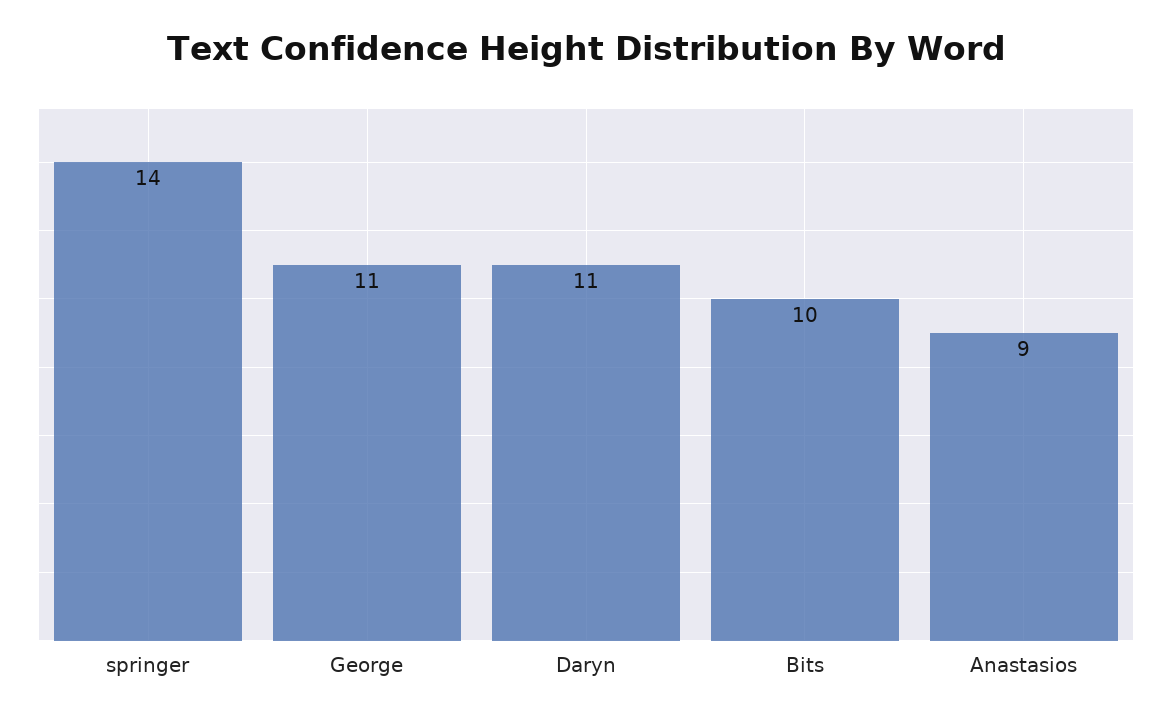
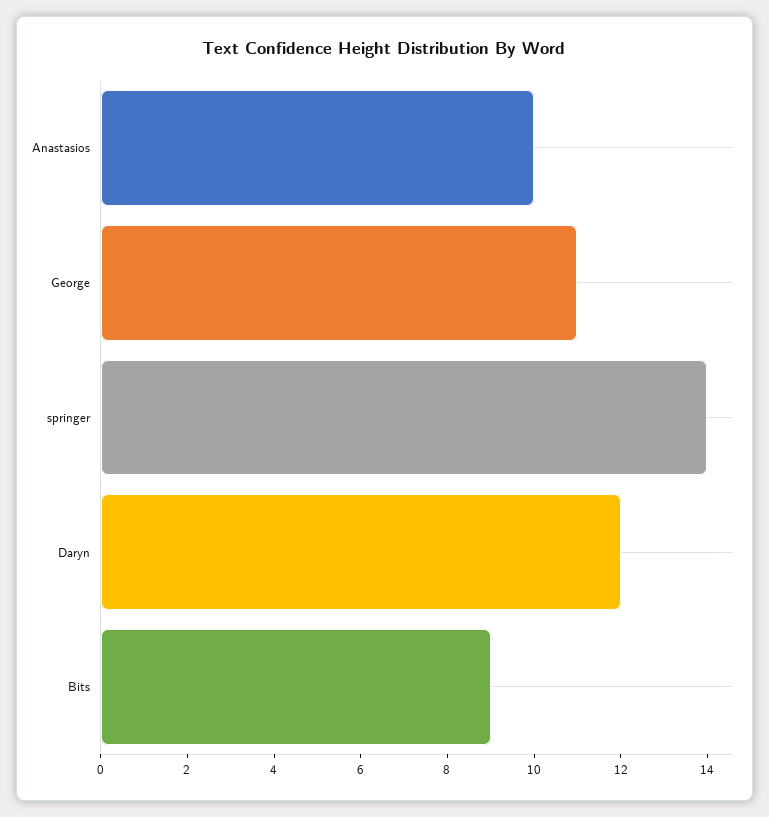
Daryn: 11 -> 12
Bits: 10 -> 9
Anastasios: 9 -> 10

